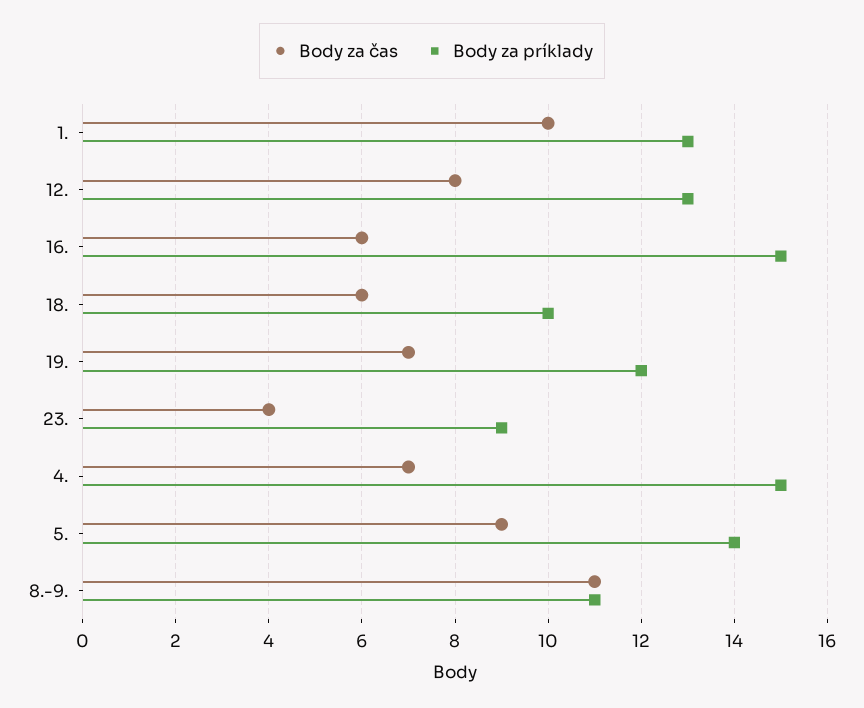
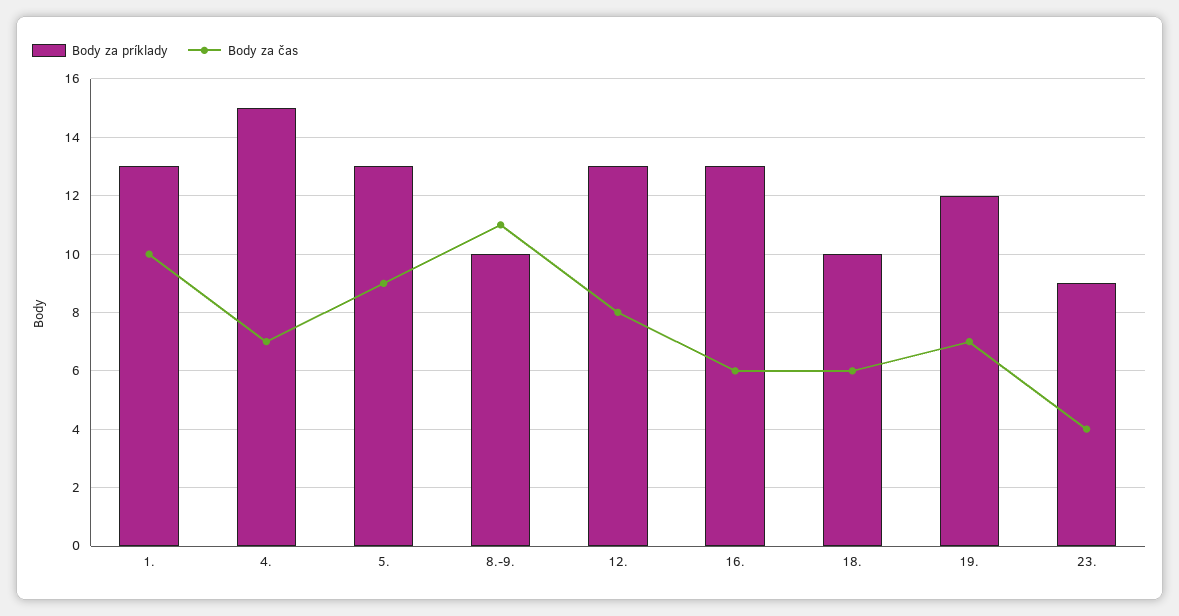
Body za príklady, 16.: 15 -> 13
Body za príklady, 5.: 14 -> 13
Body za príklady, 8.-9.: 11 -> 10

